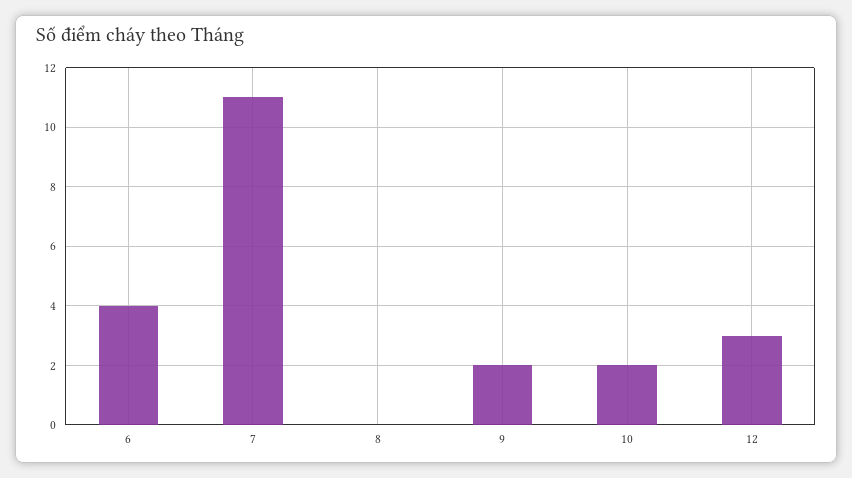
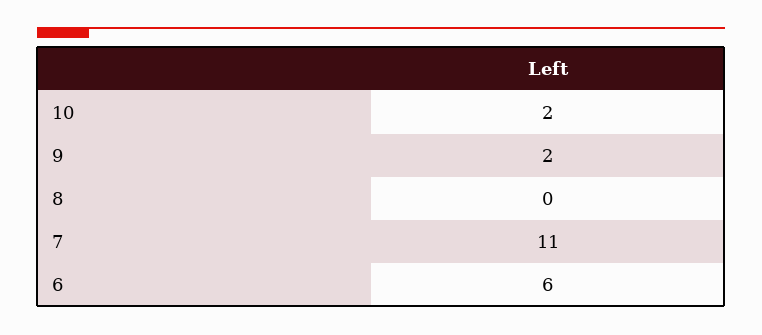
6: 4 -> 6
12: 3 -> none

